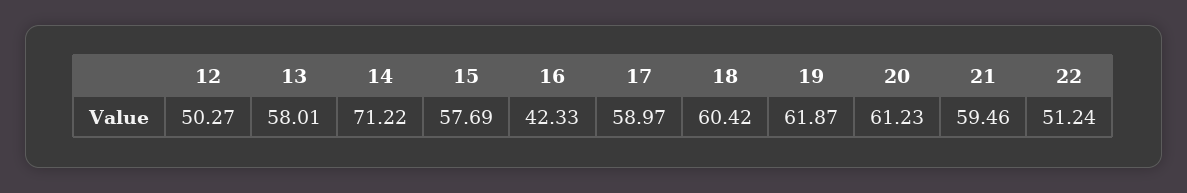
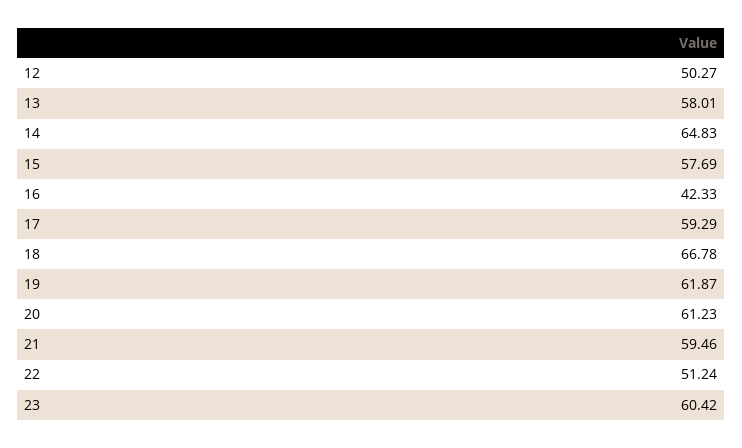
14: 71.22 -> 64.83
17: 58.97 -> 59.29
18: 60.42 -> 66.78
23: none -> 60.42

